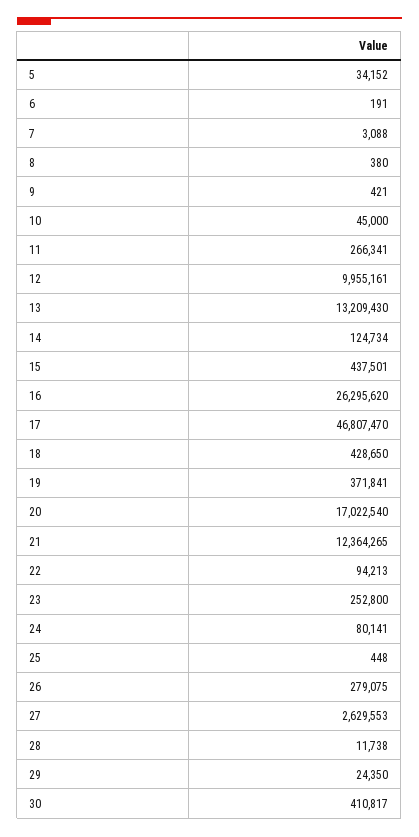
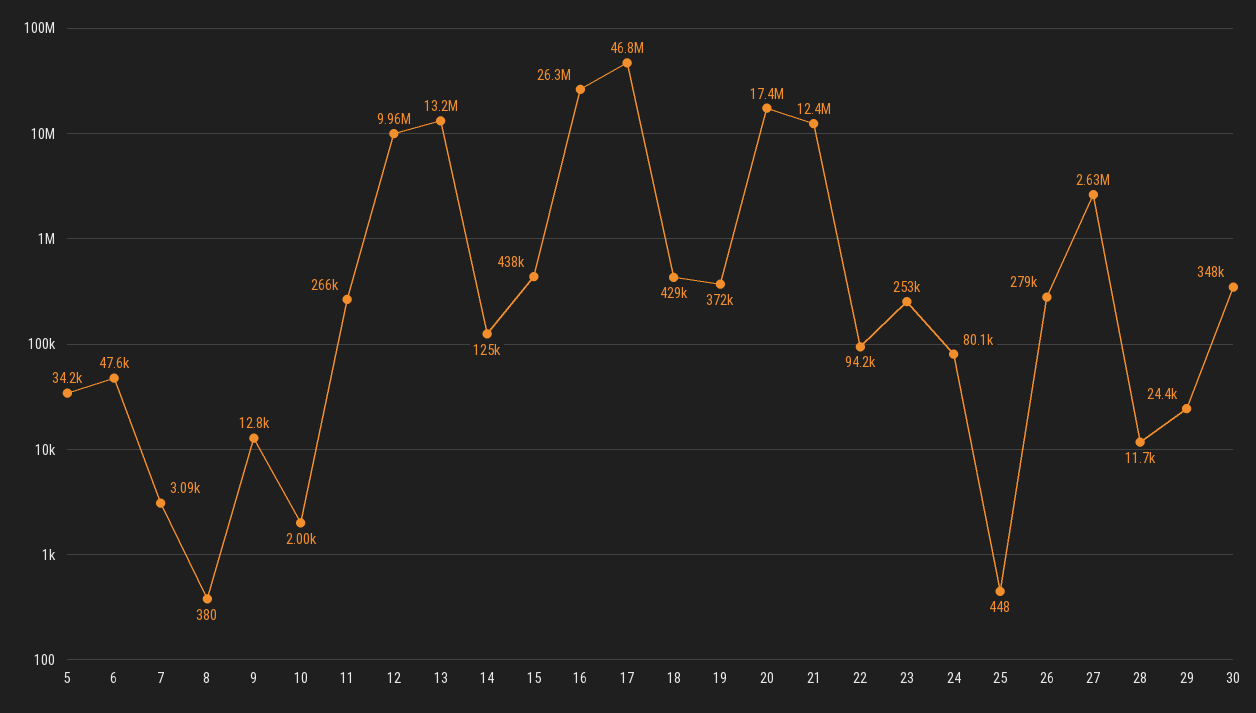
6: 191 -> 47600
9: 421 -> 12800
10: 45000 -> 2000
20: 17022540 -> 17400000
30: 410817 -> 348000

